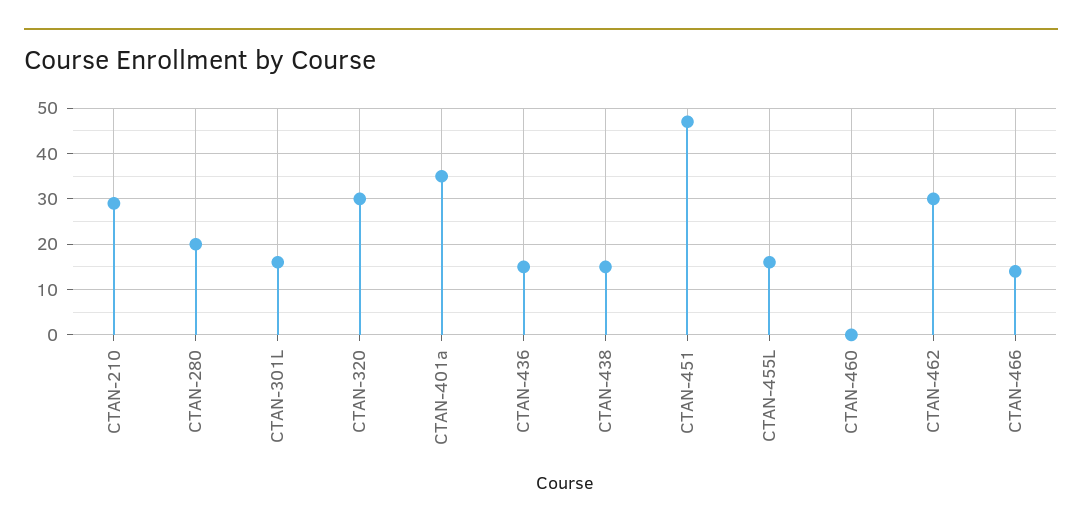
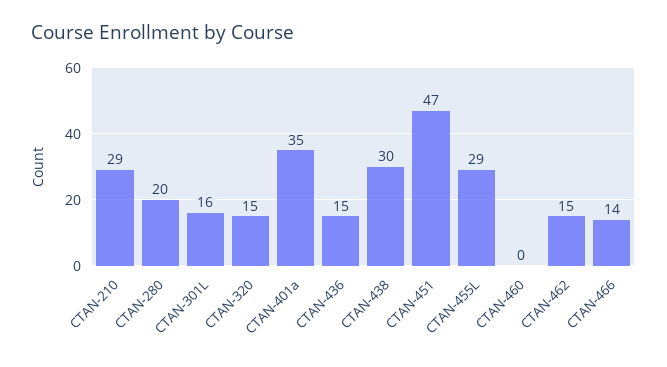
CTAN-320: 30 -> 15
CTAN-438: 15 -> 30
CTAN-455L: 15 -> 29
CTAN-462: 30 -> 15

